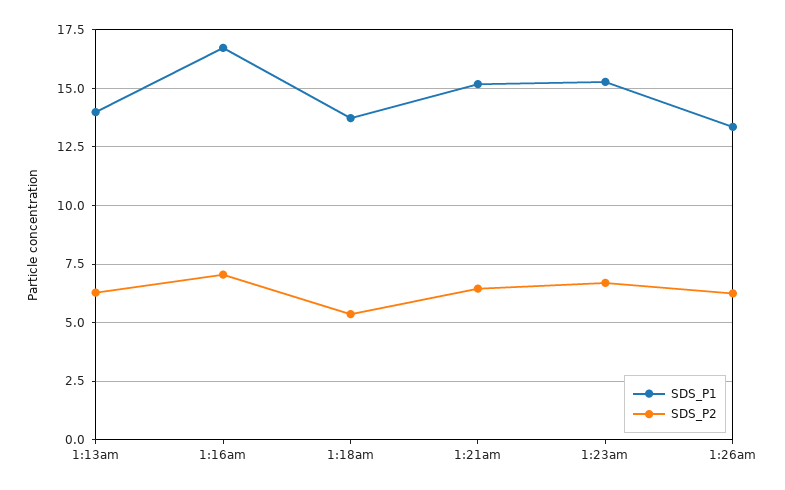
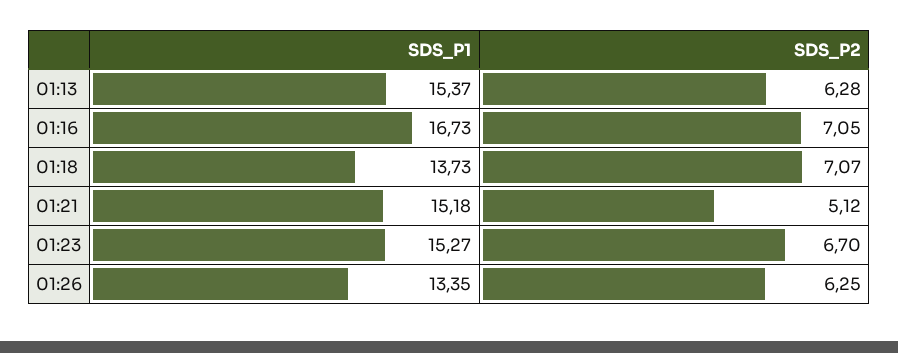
SDS_P1, 1:13am: 14 -> 15.37
SDS_P2, 1:18am: 5.5 -> 7.07
SDS_P2, 1:21am: 6.5 -> 5.12

